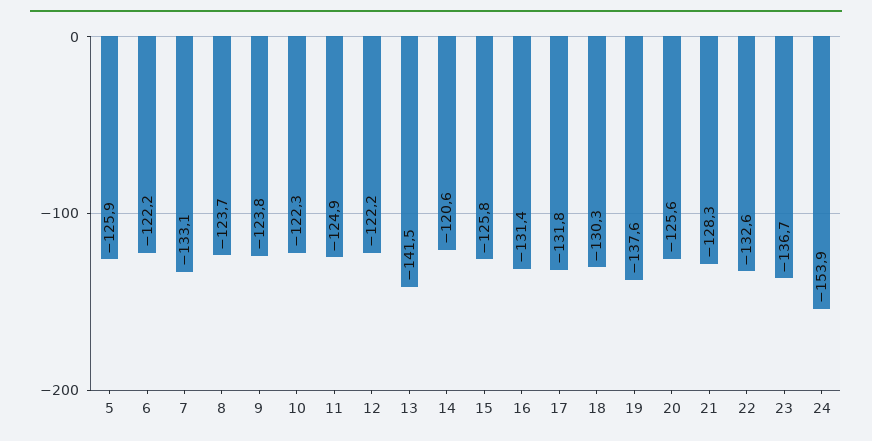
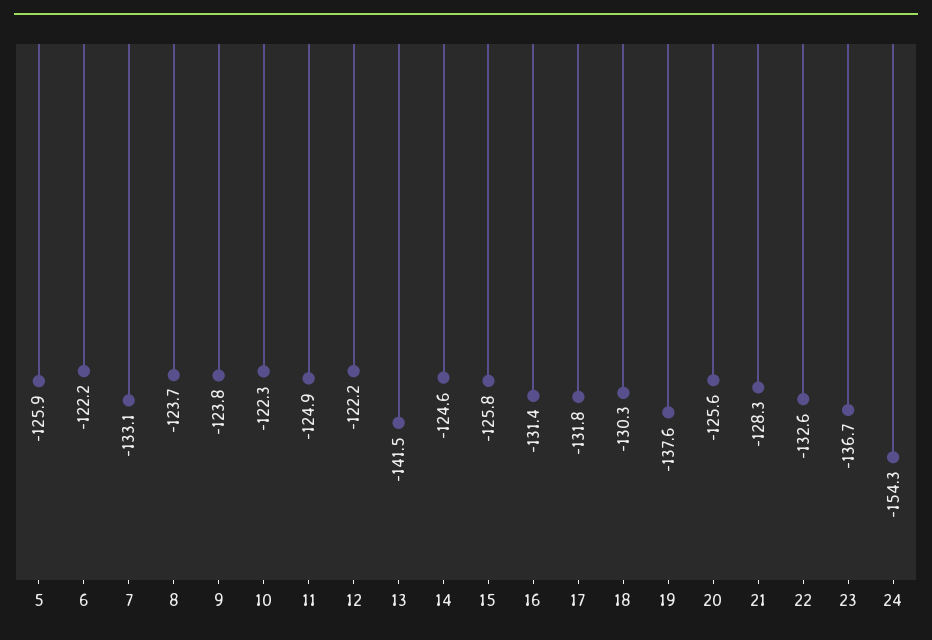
14: -120.6 -> -124.6
24: -153.9 -> -154.3

